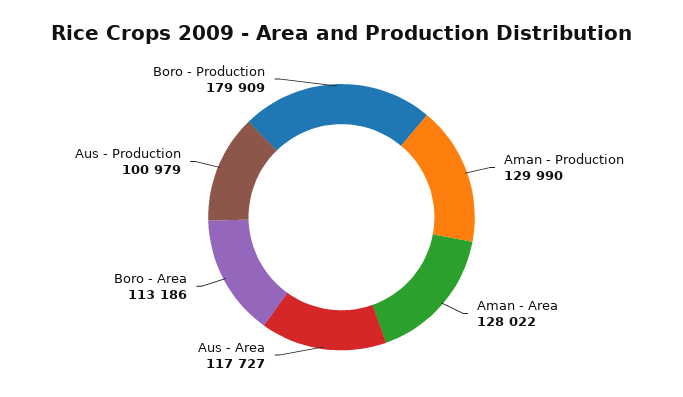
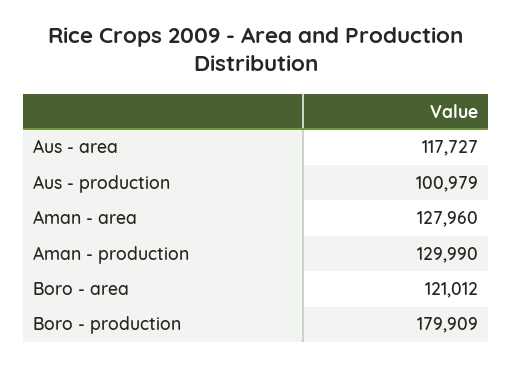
Aman - Area: 128022 -> 127960
Boro - Area: 113186 -> 121012

